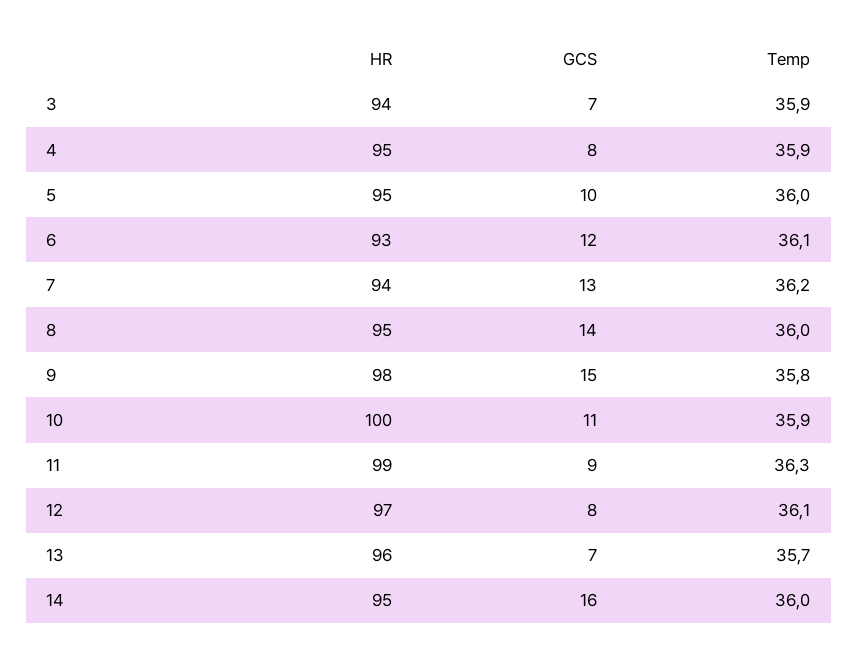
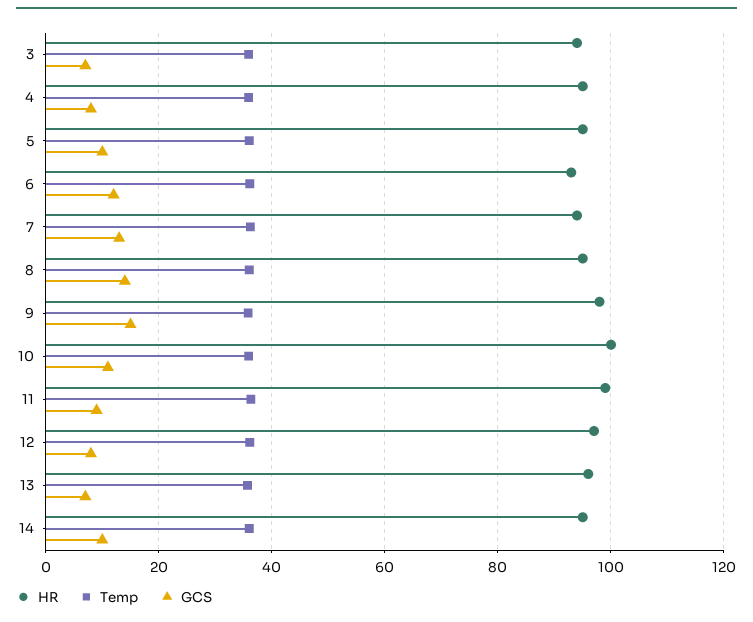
GCS, 14: 16 -> 10

